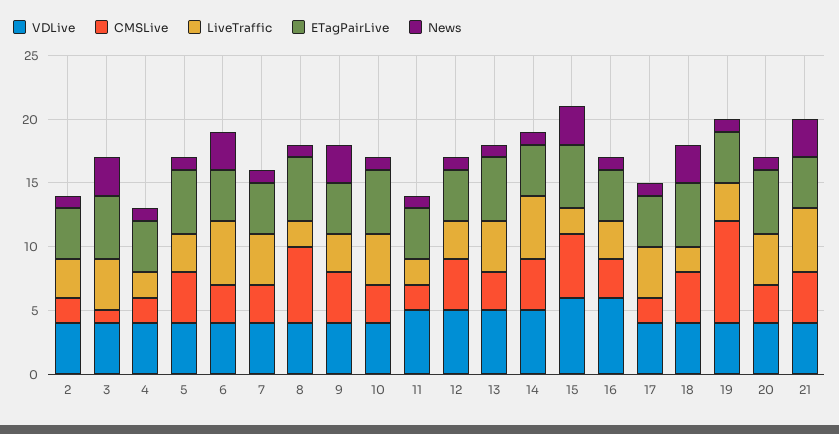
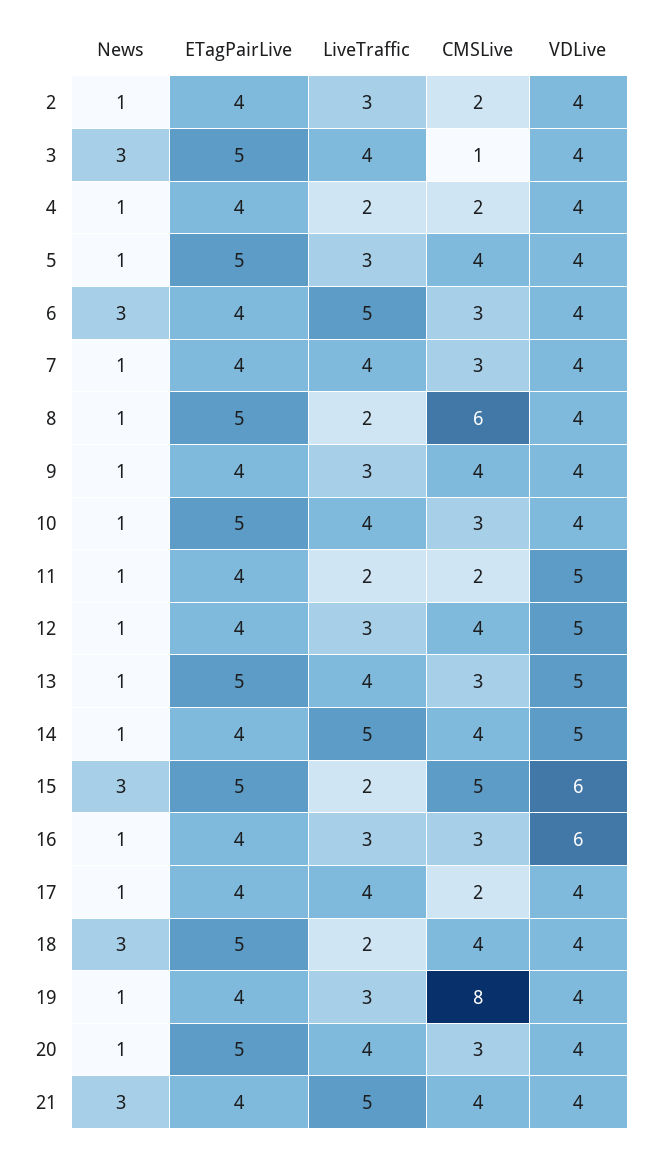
News, 9: 3 -> 1

